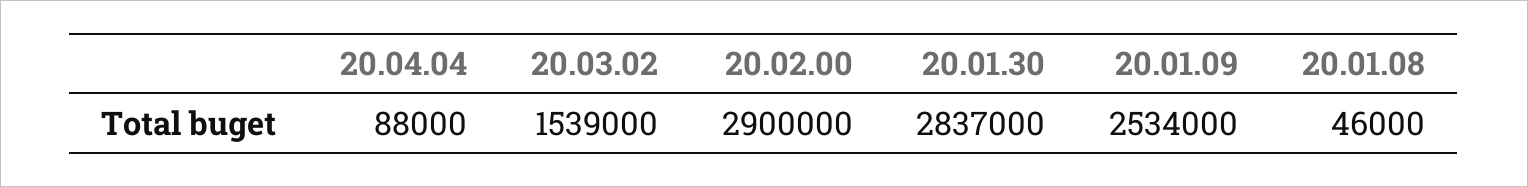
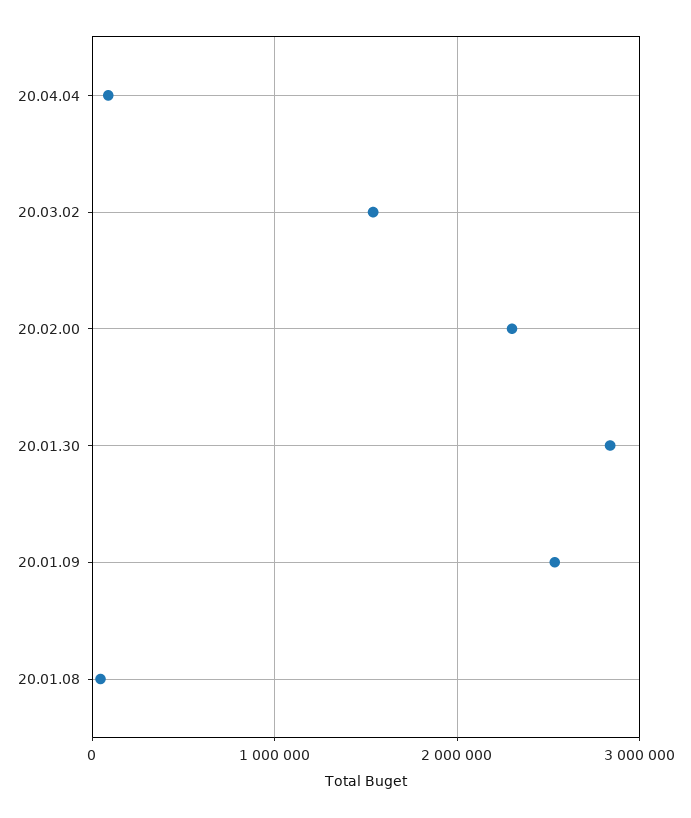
20.02.00: 2900000 -> 2300000

